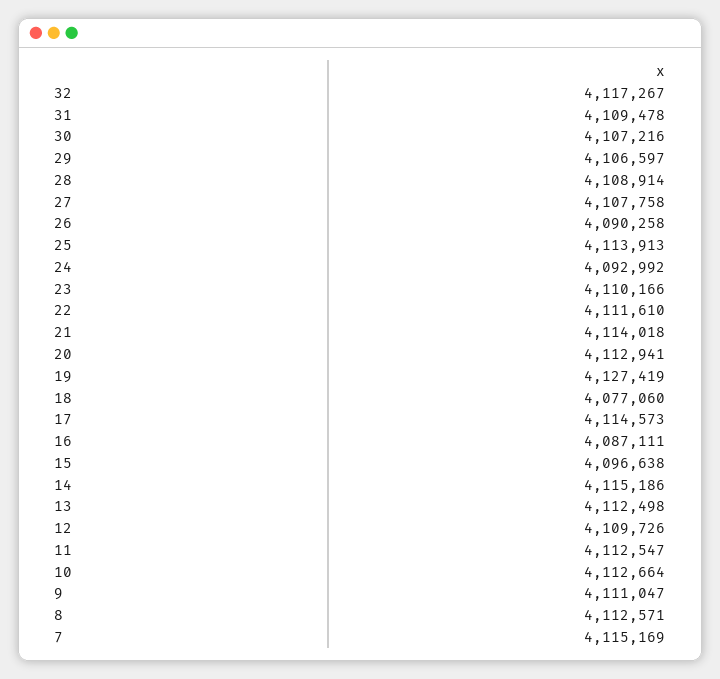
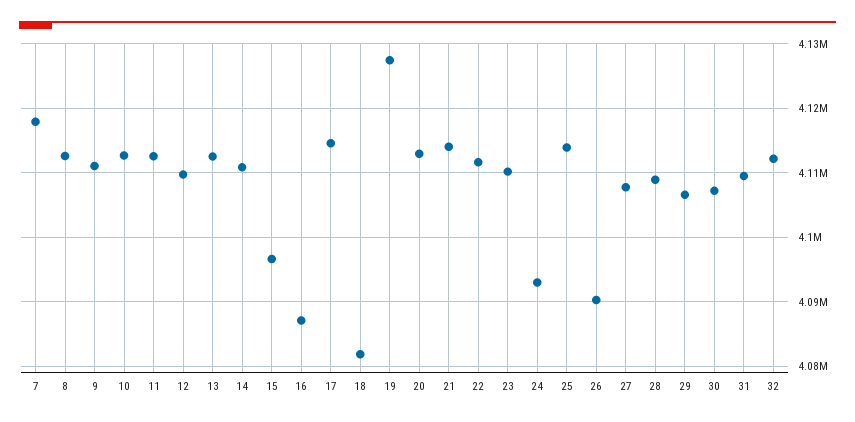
32: 4117267 -> 4112000
18: 4077060 -> 4082000
14: 4115186 -> 4111000
7: 4115169 -> 4118000

